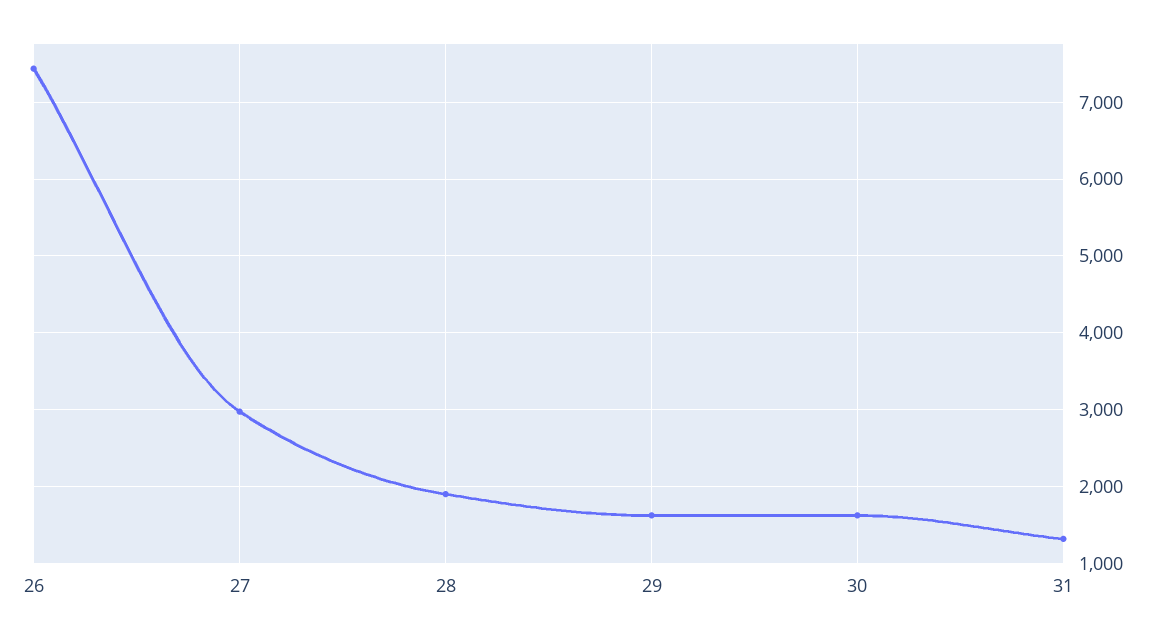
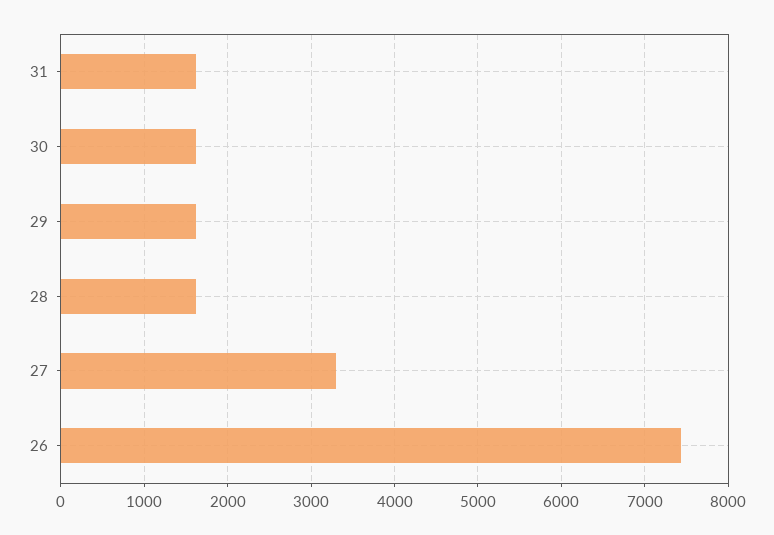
27: 3000 -> 3300
28: 1900 -> 1600
31: 1300 -> 1600

